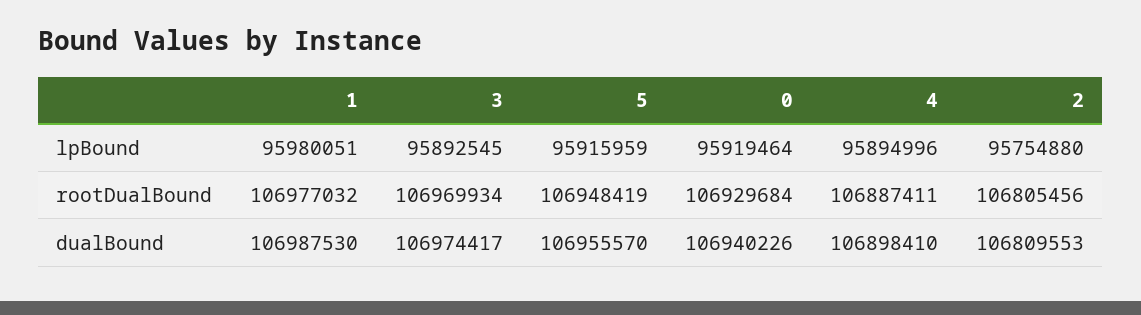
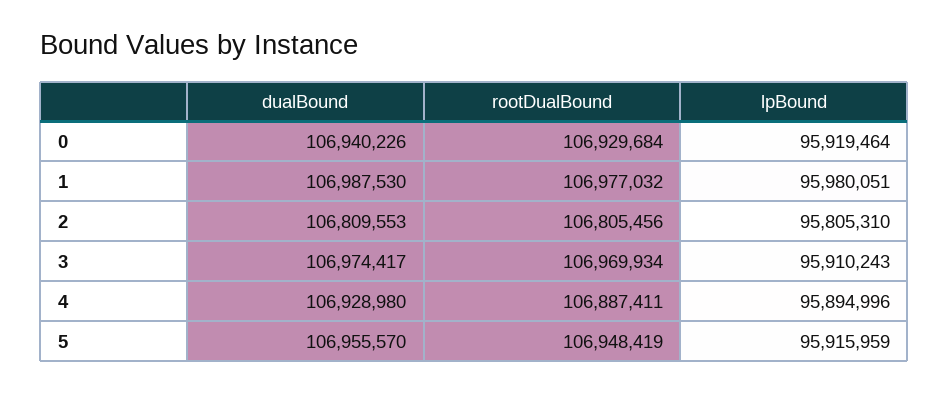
3, lpBound: 95892545 -> 95910243
2, lpBound: 95754880 -> 95805310
4, dualBound: 106898410 -> 106928980

